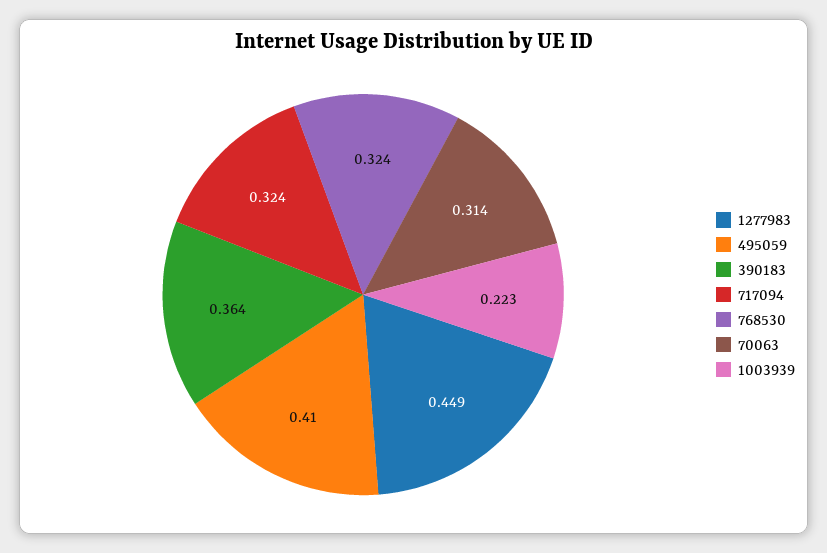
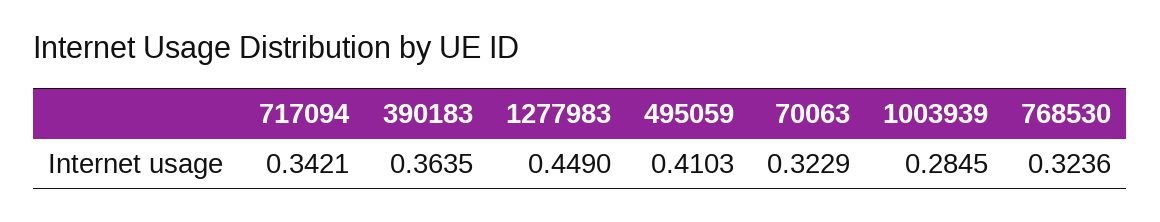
717094: 0.324 -> 0.3421
70063: 0.314 -> 0.3229
1003939: 0.223 -> 0.2845

